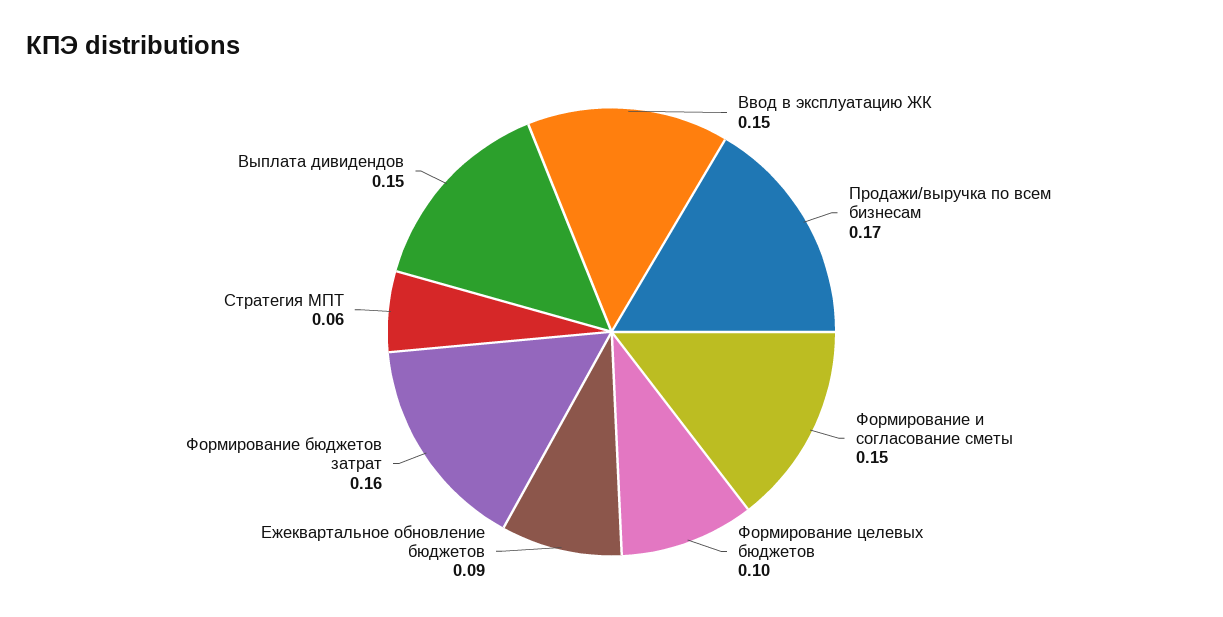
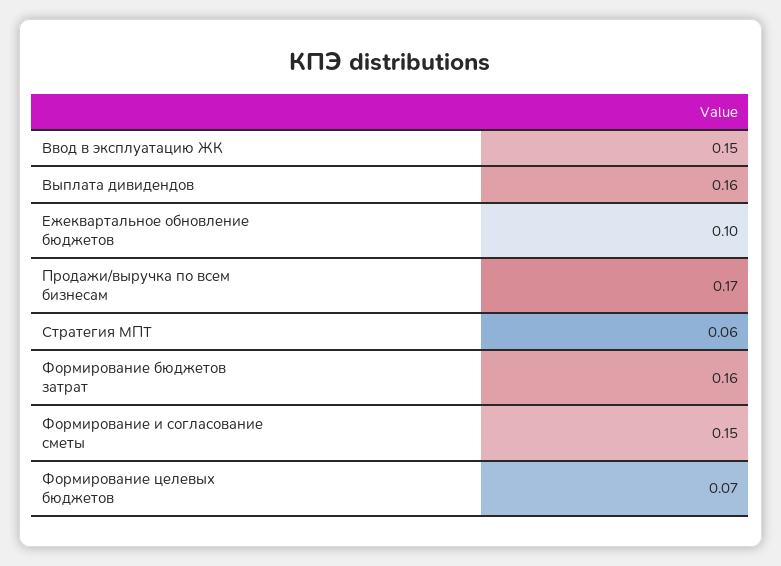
Формирование целевых бюджетов: 0.1 -> 0.07
Ежеквартальное обновление бюджетов: 0.09 -> 0.1
Выплата дивидендов: 0.15 -> 0.16

